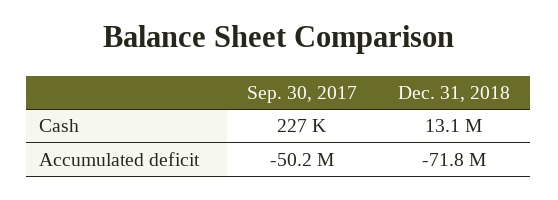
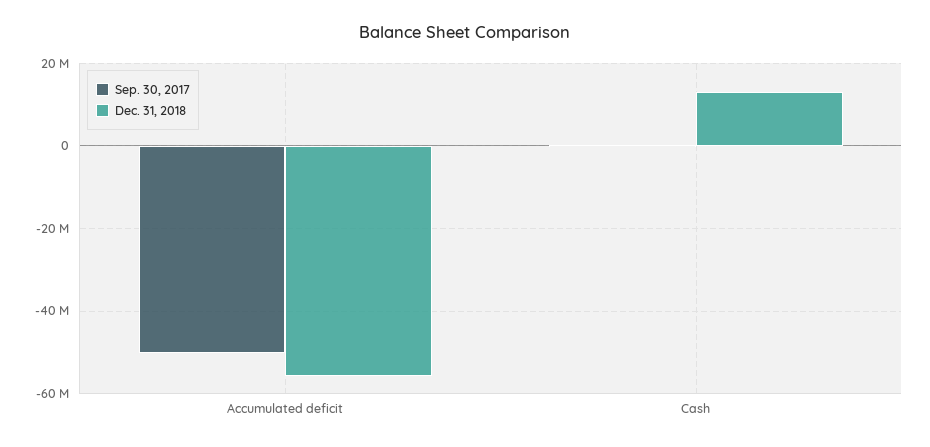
Dec. 31, 2018, Accumulated deficit: -71800000 -> -56000000

